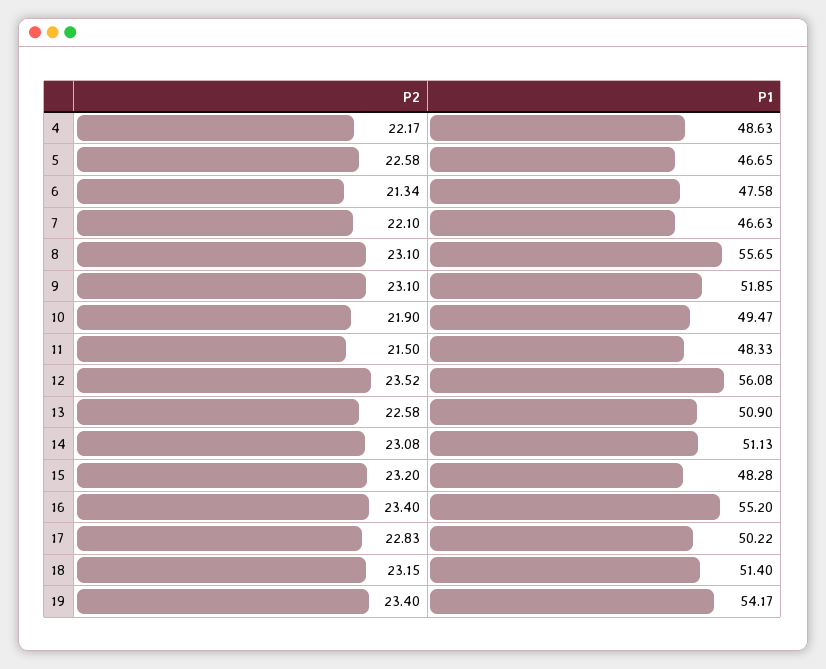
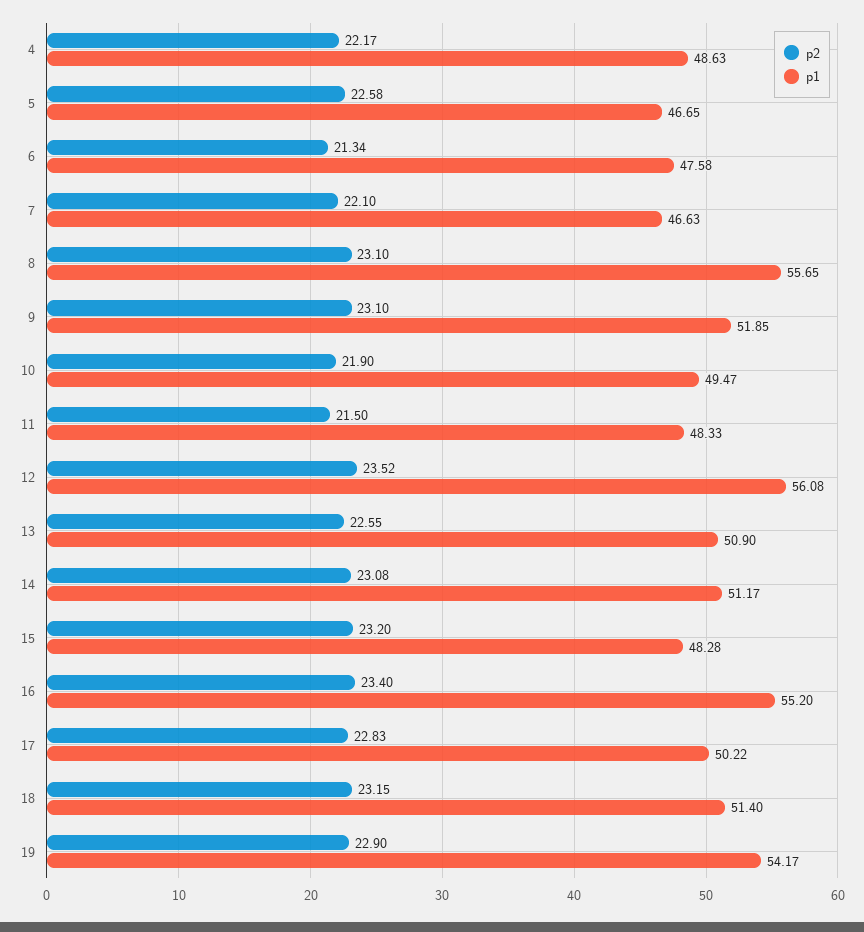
P2, 13: 22.58 -> 22.55
P1, 14: 51.13 -> 51.17
P2, 19: 23.4 -> 22.9

